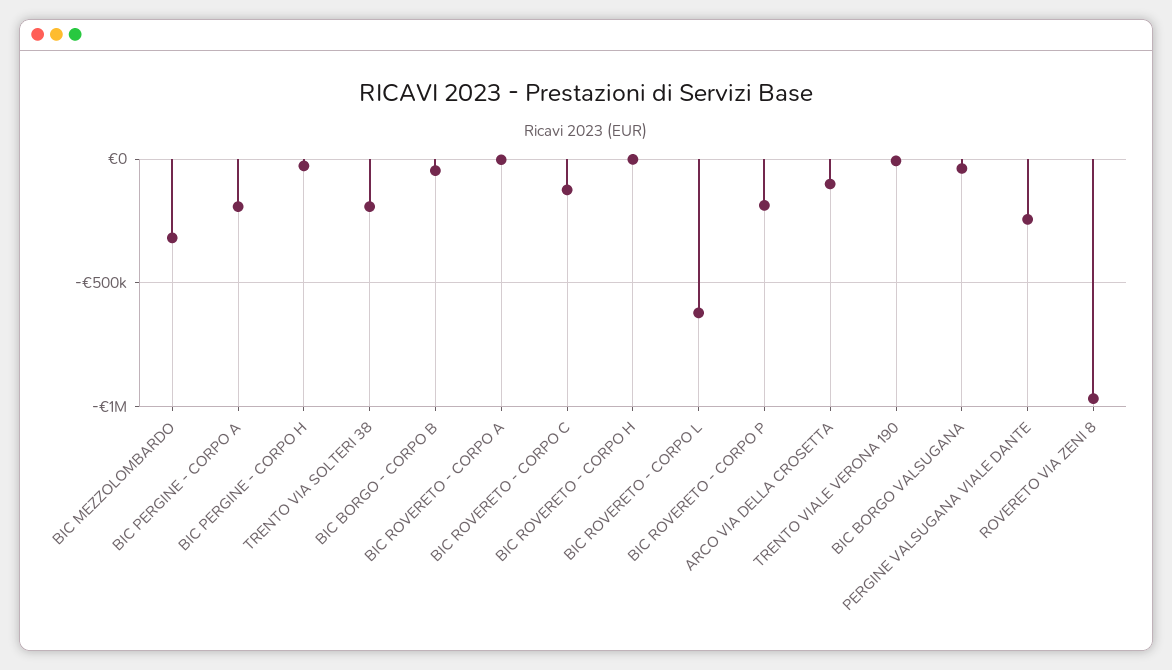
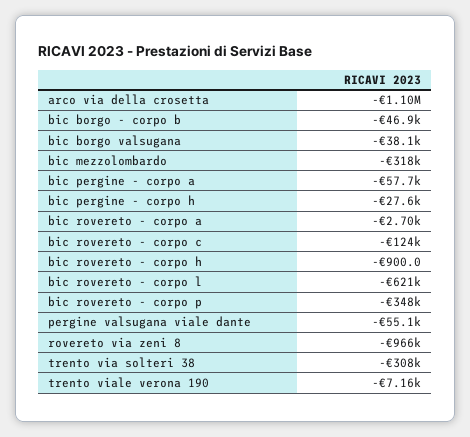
BIC PERGINE - CORPO A: -200000 -> -57700
TRENTO VIA SOLTERI 38: -200000 -> -308000
BIC ROVERETO - CORPO P: -200000 -> -348000
ARCO VIA DELLA CROSETTA: -100000 -> -1100000
PERGINE VALSUGANA VIALE DANTE: -250000 -> -55100

